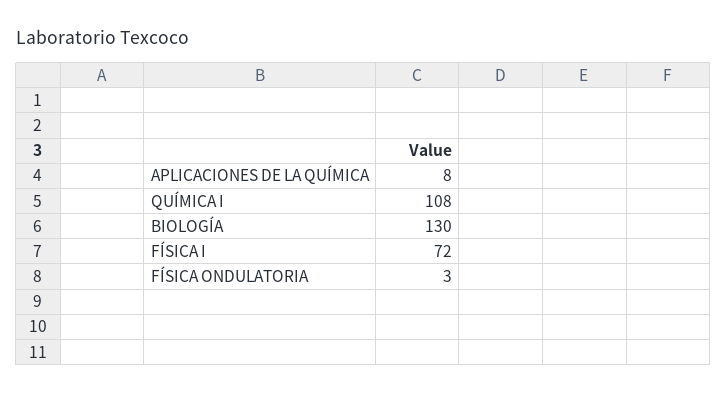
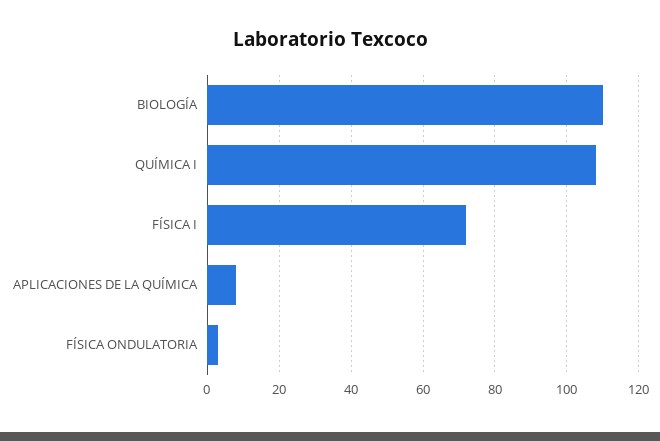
BIOLOGÍA: 130 -> 110

